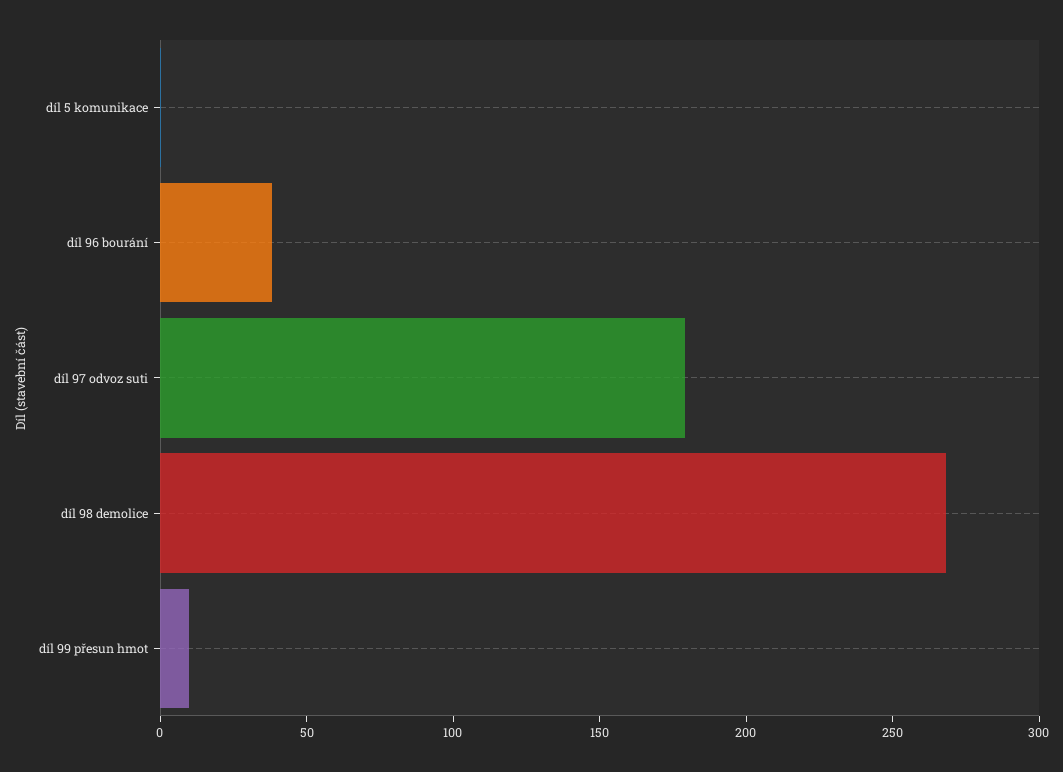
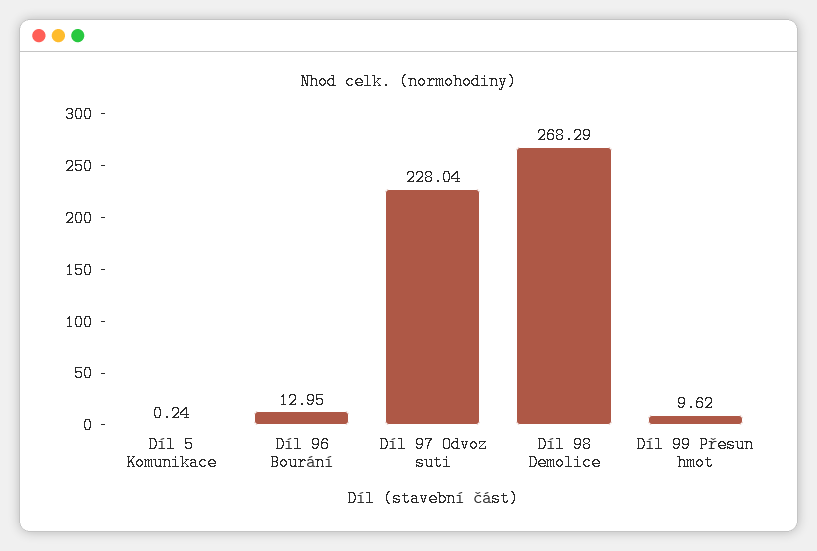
díl 96 bourání: 40 -> 12.95
díl 97 odvoz suti: 180 -> 228.04

